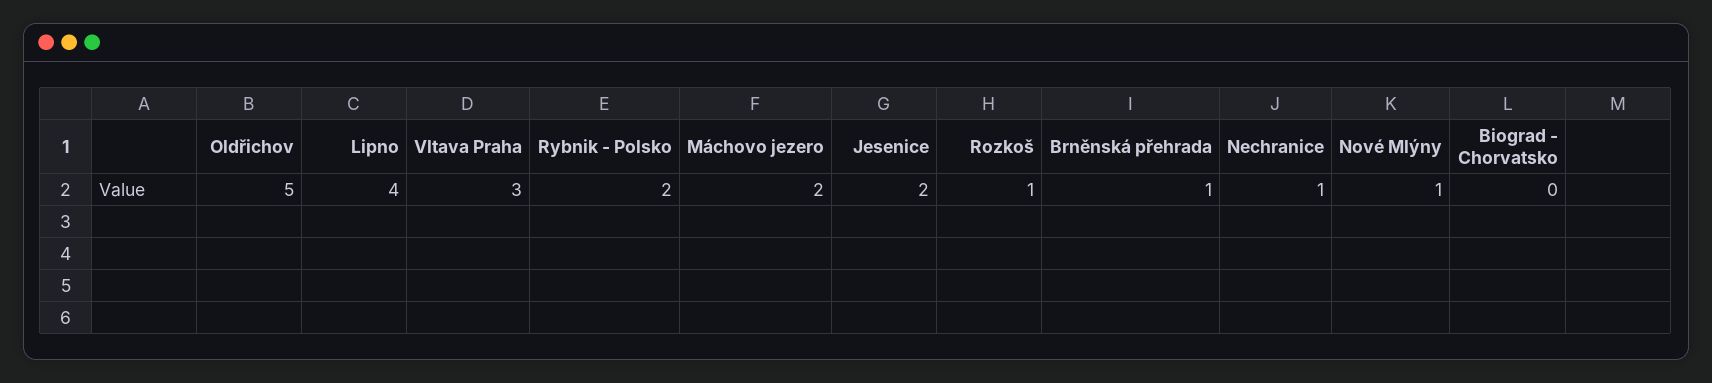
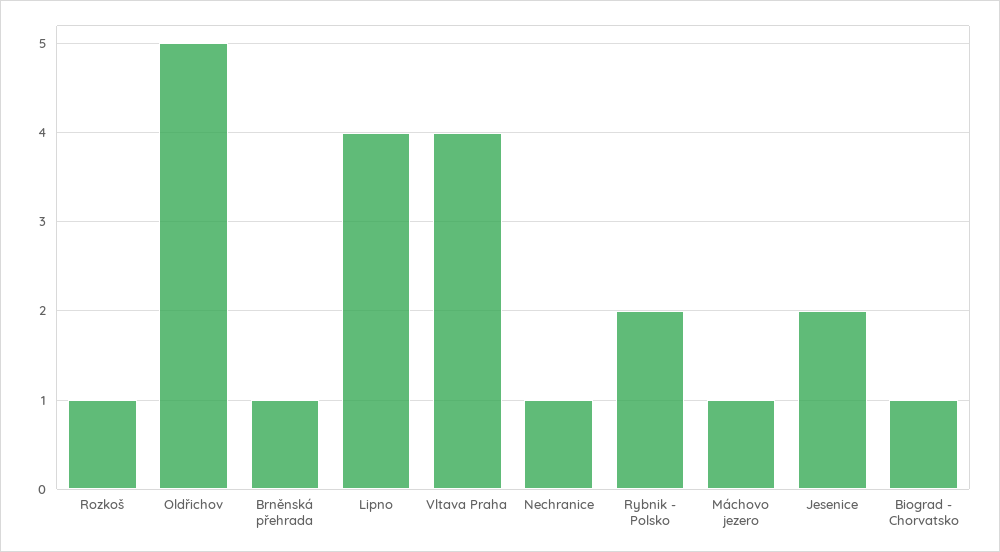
Vltava Praha: 3 -> 4
Máchovo jezero: 2 -> 1
Nové Mlýny: 1 -> none
Biograd - Chorvatsko: 0 -> 1

